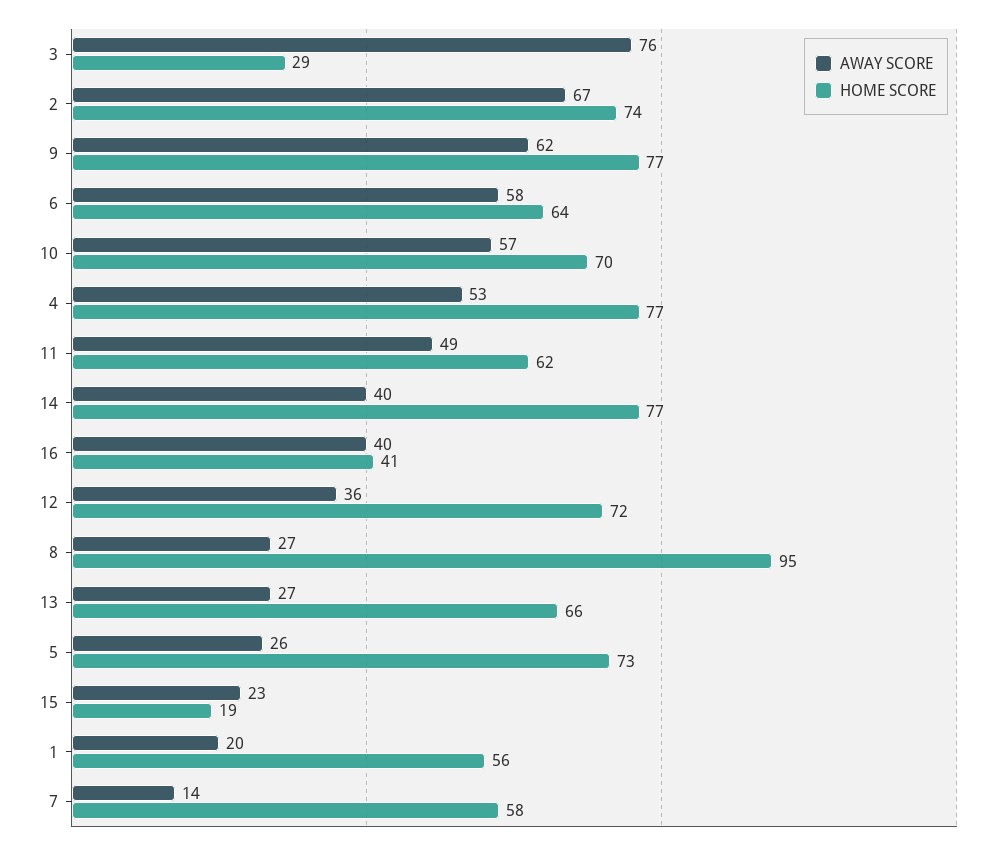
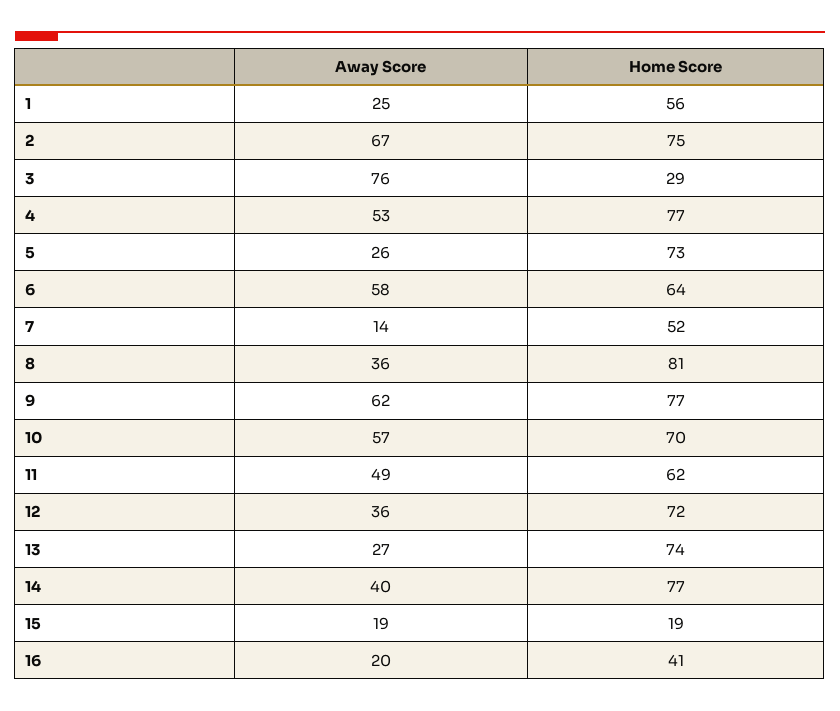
HOME SCORE, 2: 74 -> 75
AWAY SCORE, 16: 40 -> 20
AWAY SCORE, 8: 27 -> 36
HOME SCORE, 8: 95 -> 81
HOME SCORE, 13: 66 -> 74
AWAY SCORE, 15: 23 -> 19
AWAY SCORE, 1: 20 -> 25
HOME SCORE, 7: 58 -> 52

